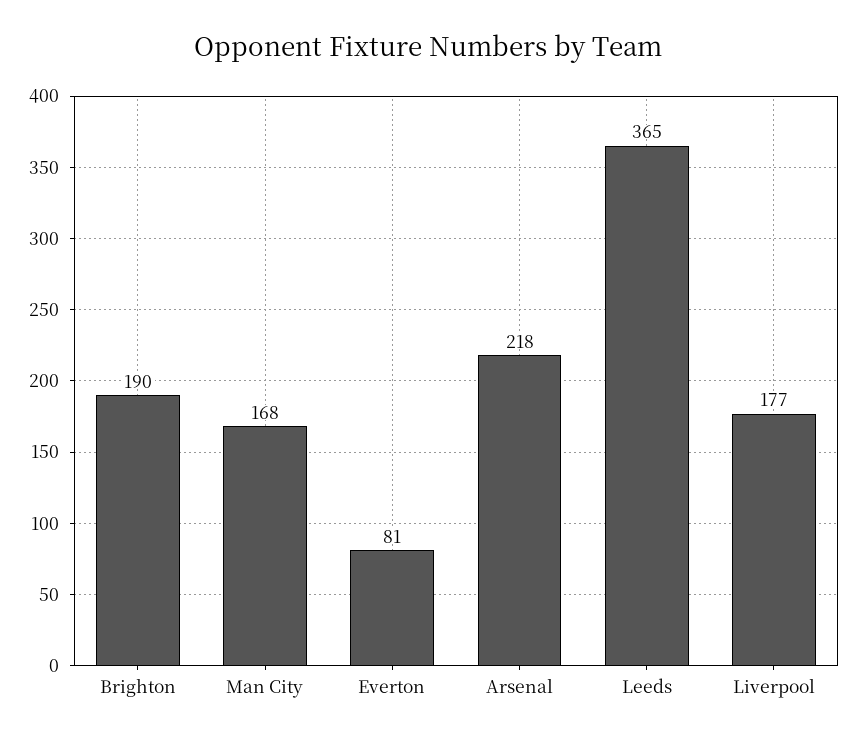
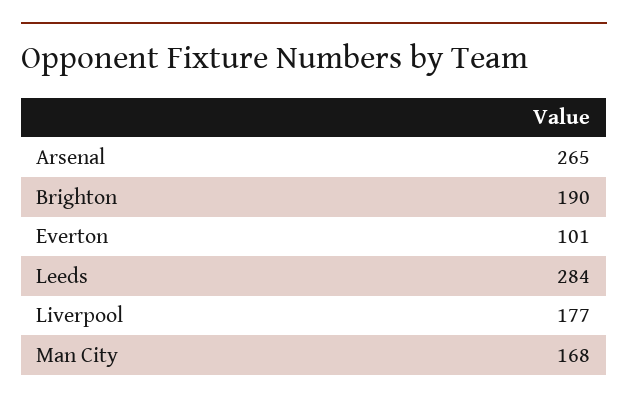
Everton: 81 -> 101
Arsenal: 218 -> 265
Leeds: 365 -> 284

